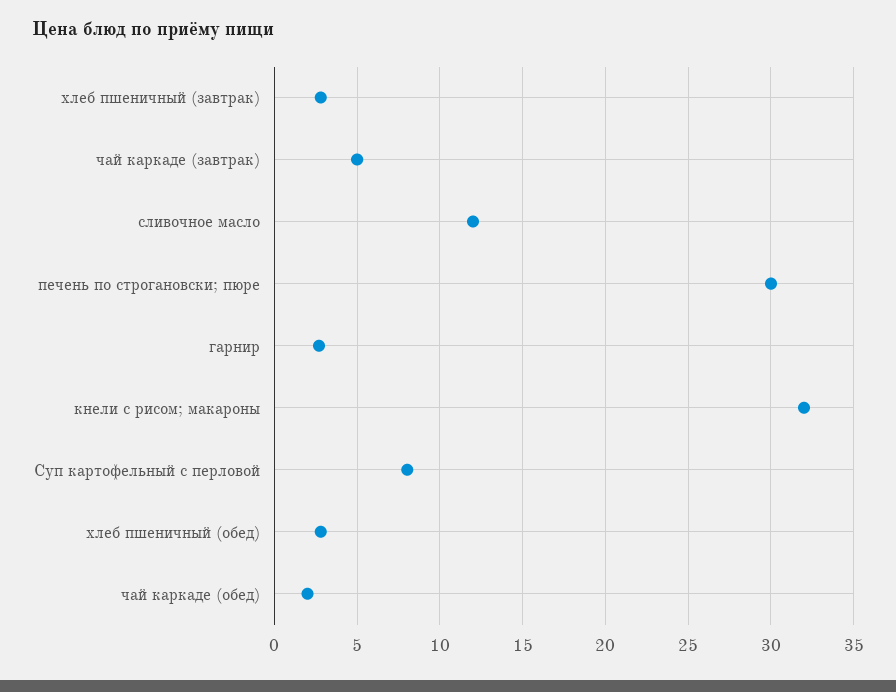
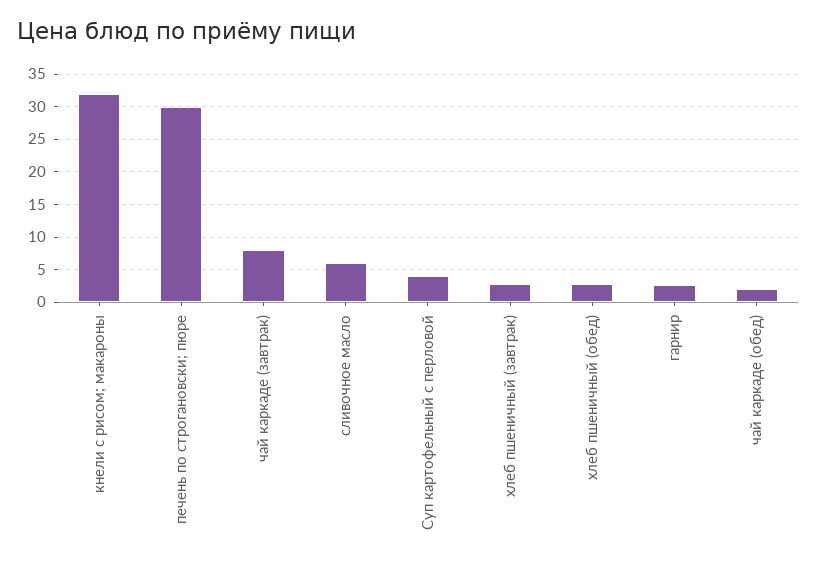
чай каркаде (завтрак): 5 -> 8
сливочное масло: 12 -> 6
Суп картофельный с перловой: 8 -> 4

